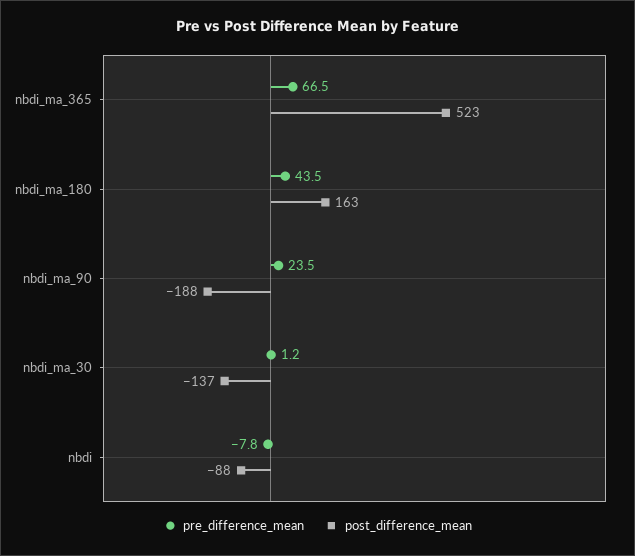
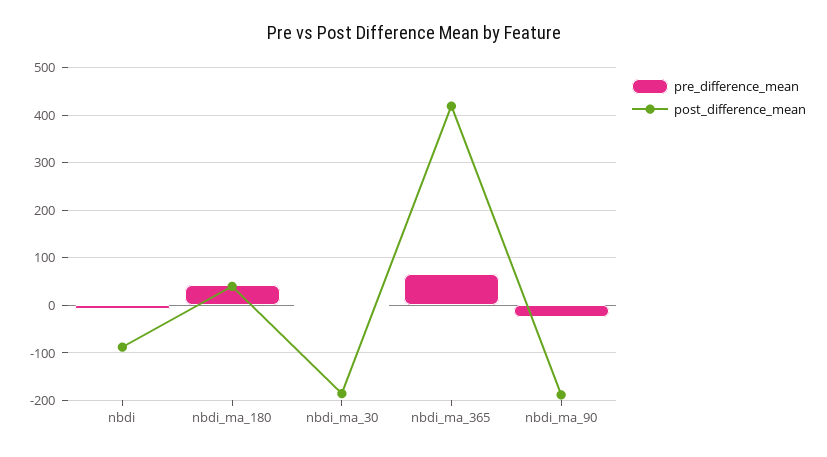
post_difference_mean, nbdi_ma_365: 523 -> 420
post_difference_mean, nbdi_ma_180: 163 -> 40
pre_difference_mean, nbdi_ma_90: 23.5 -> -20
post_difference_mean, nbdi_ma_30: -137 -> -180

